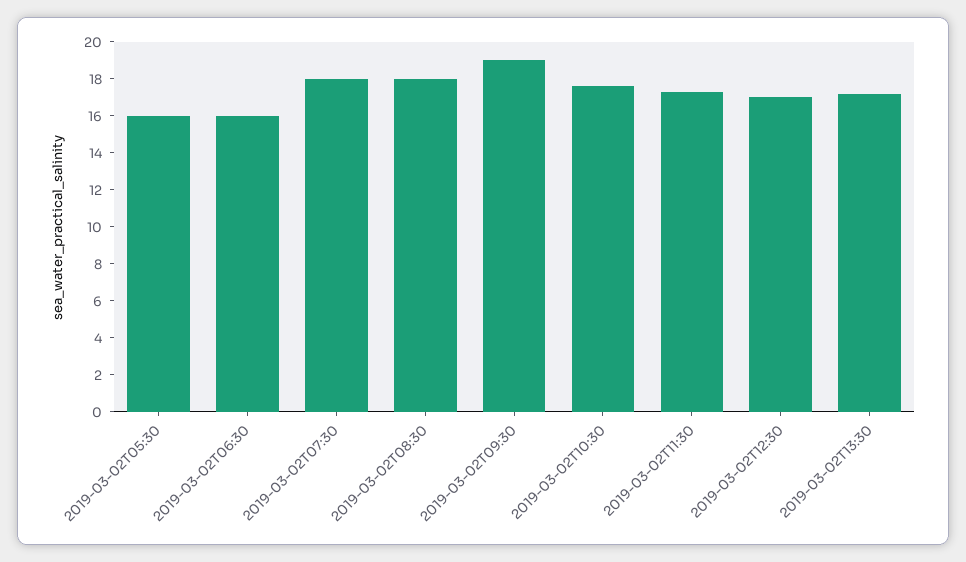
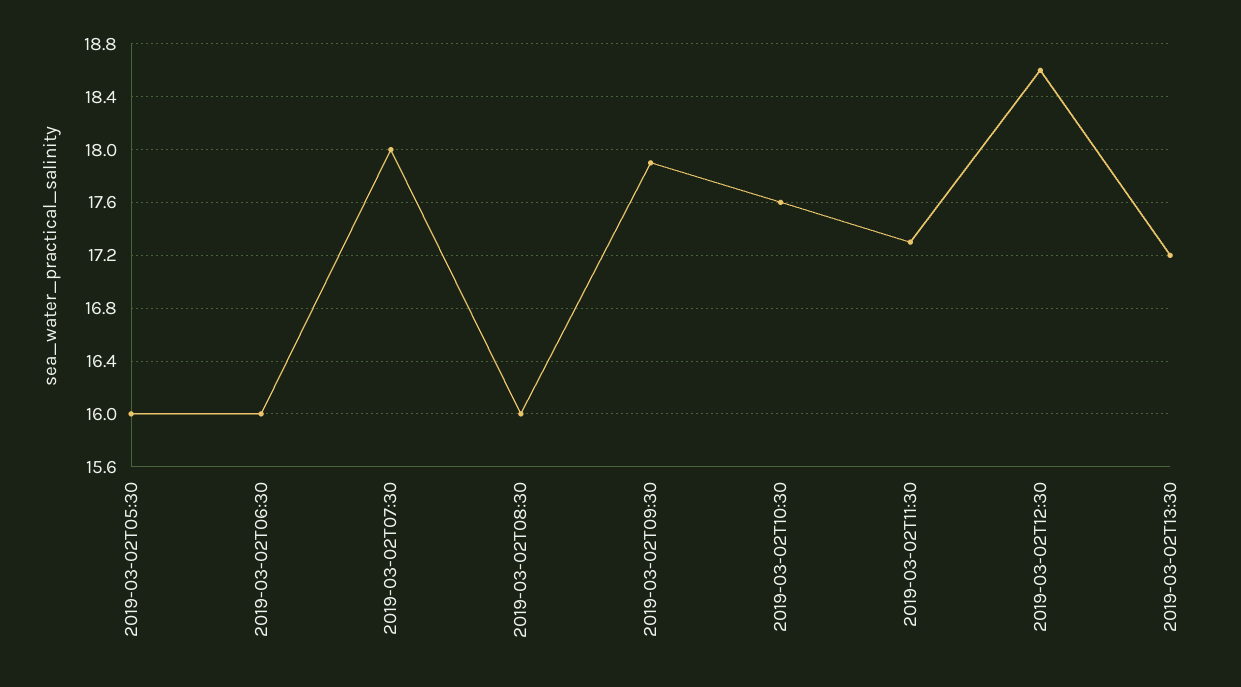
2019-03-02T08:30: 18 -> 16
2019-03-02T09:30: 19 -> 17.9
2019-03-02T12:30: 17 -> 18.6

